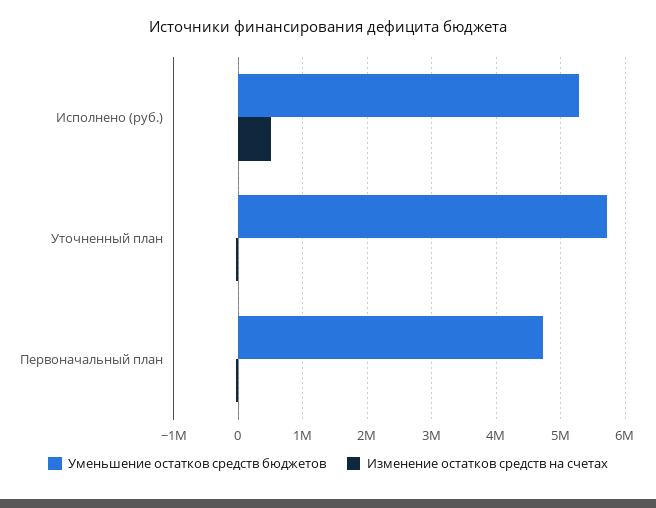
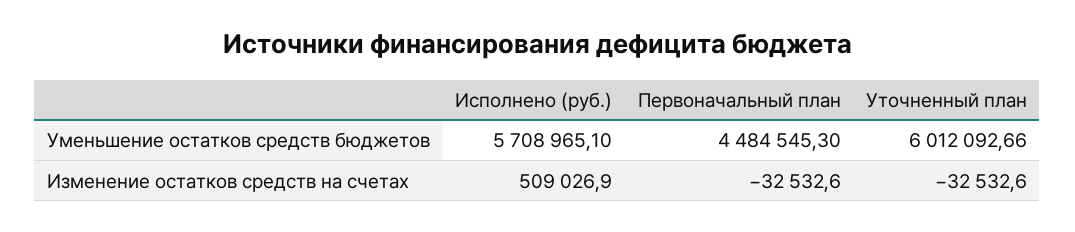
Уменьшение остатков средств бюджетов, Исполнено (руб.): 5300000 -> 5708965.1
Уменьшение остатков средств бюджетов, Уточненный план: 5700000 -> 6012092.66
Уменьшение остатков средств бюджетов, Первоначальный план: 4700000 -> 4484545.3

